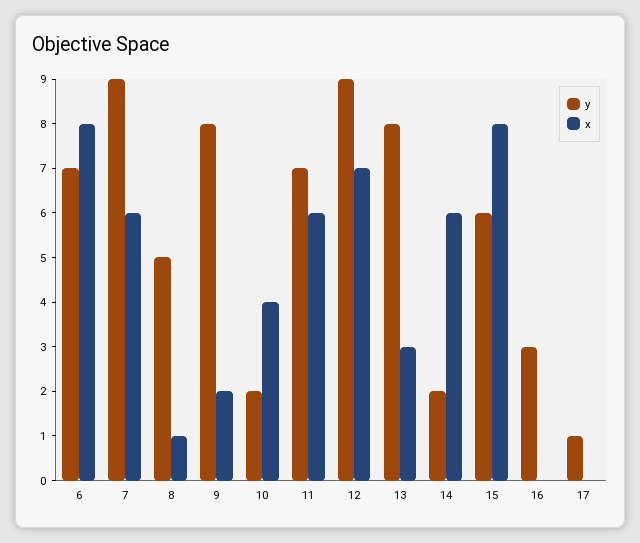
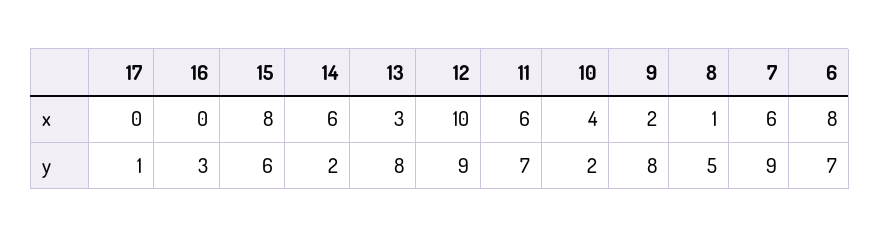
x, 12: 7 -> 10

